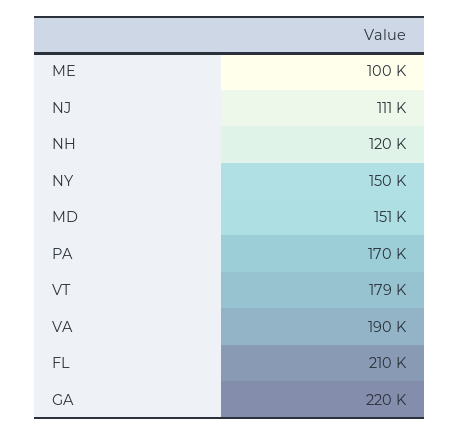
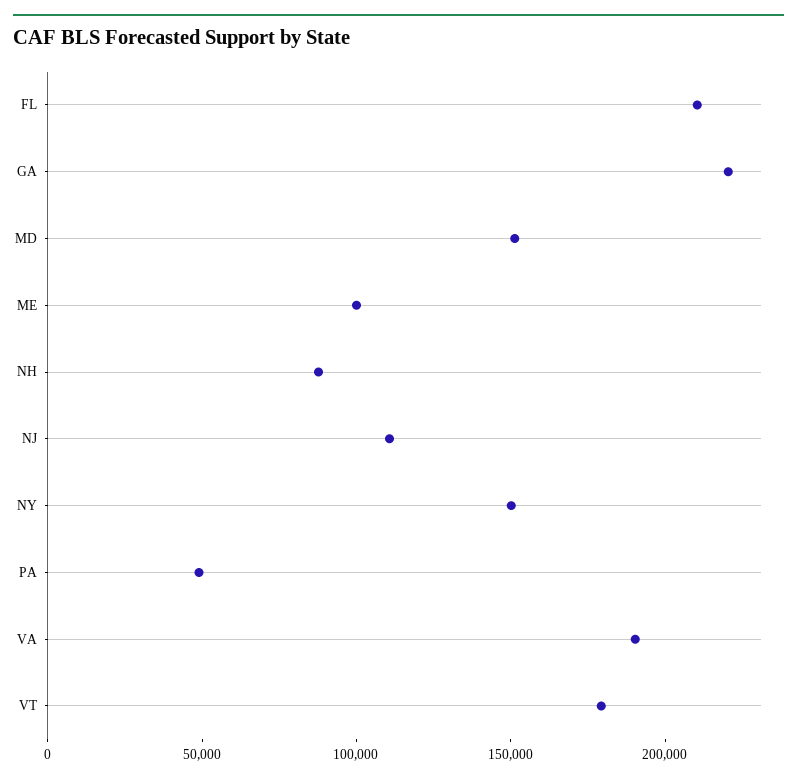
NH: 120000 -> 90000
PA: 170000 -> 50000

